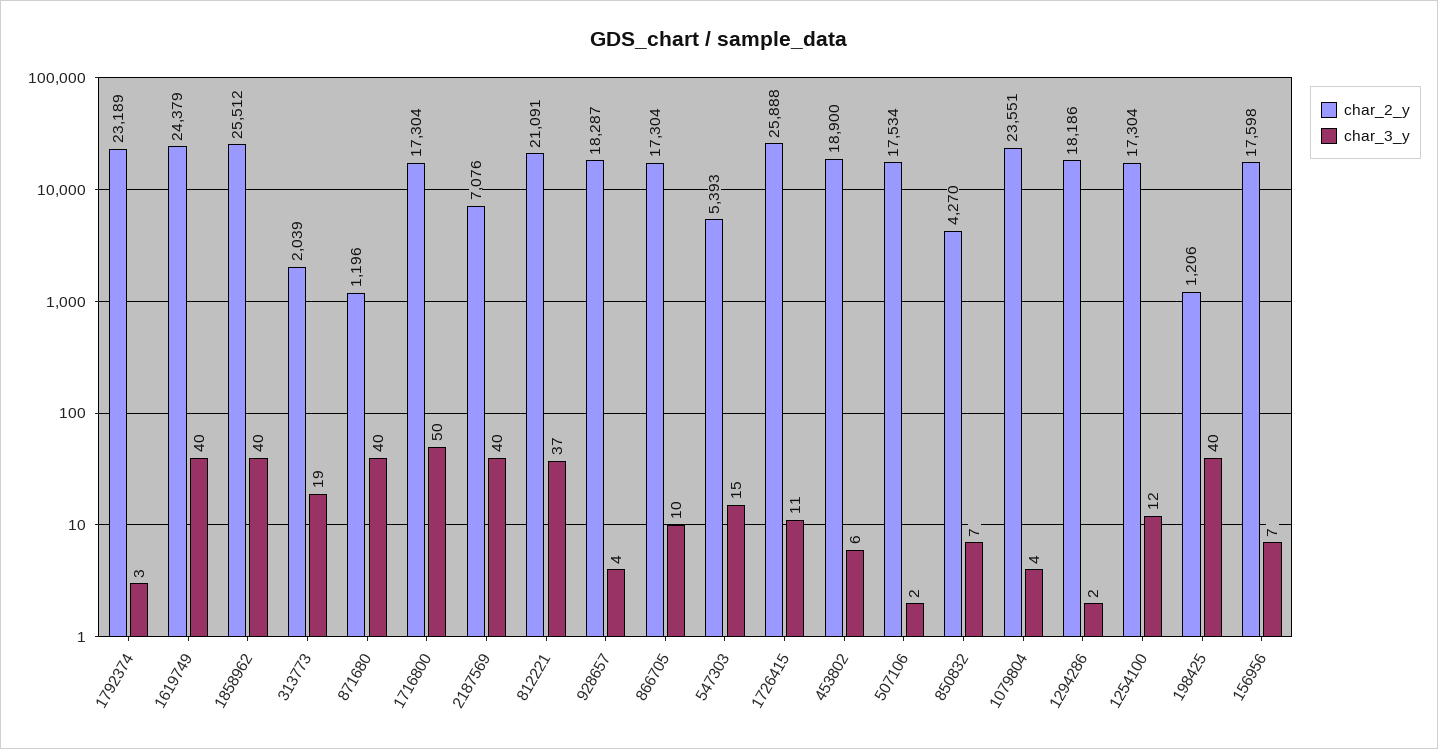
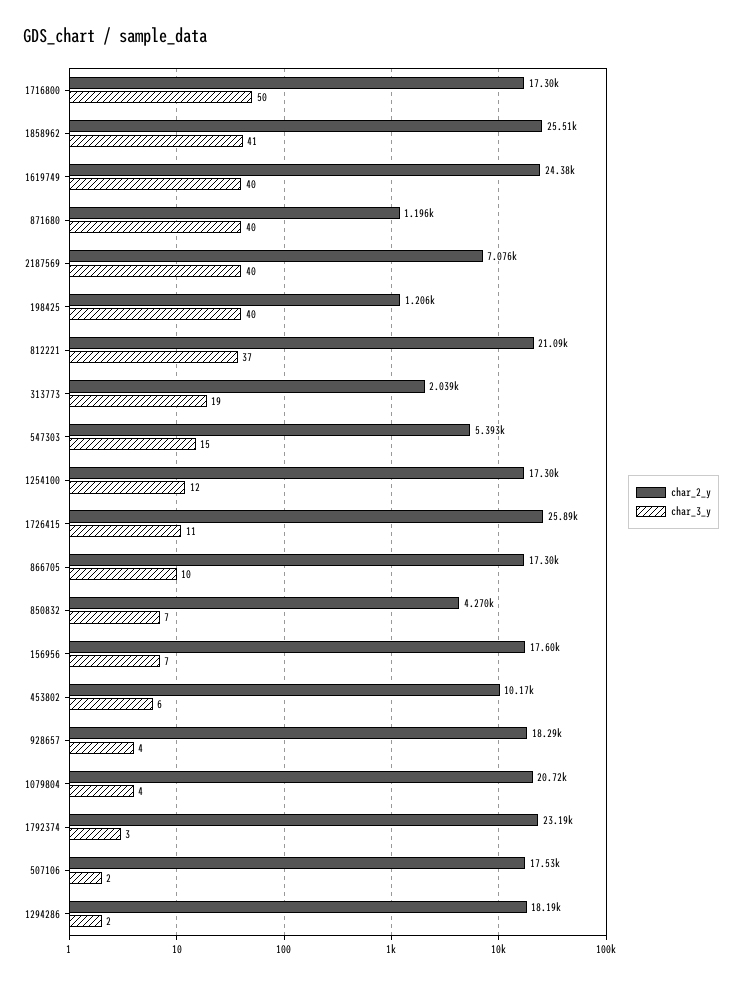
char_3_y, 1858962: 40 -> 41
char_2_y, 453802: 18900 -> 10170
char_2_y, 1079804: 23551 -> 20720

